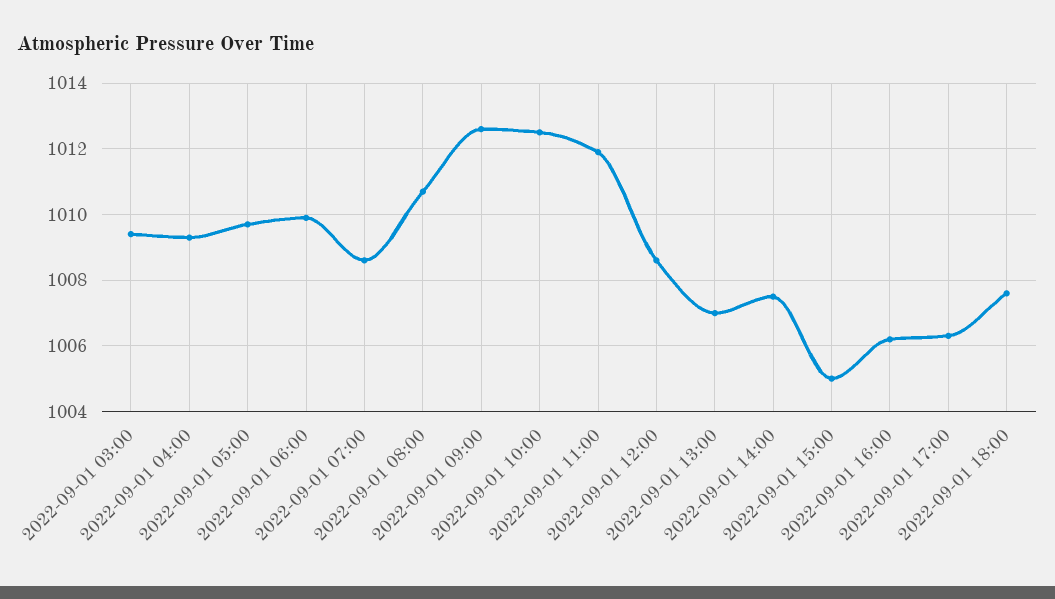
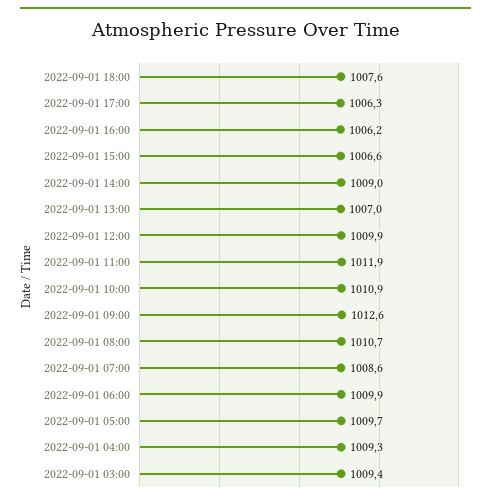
2022-09-01 10:00: 1012.5 -> 1010.9
2022-09-01 12:00: 1008.5 -> 1009.9
2022-09-01 14:00: 1007.5 -> 1009
2022-09-01 15:00: 1005 -> 1006.6

